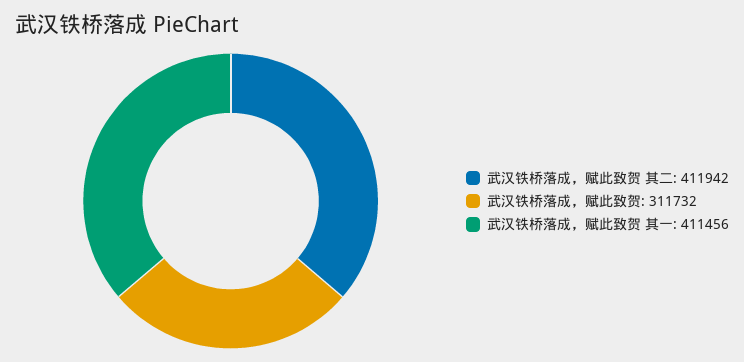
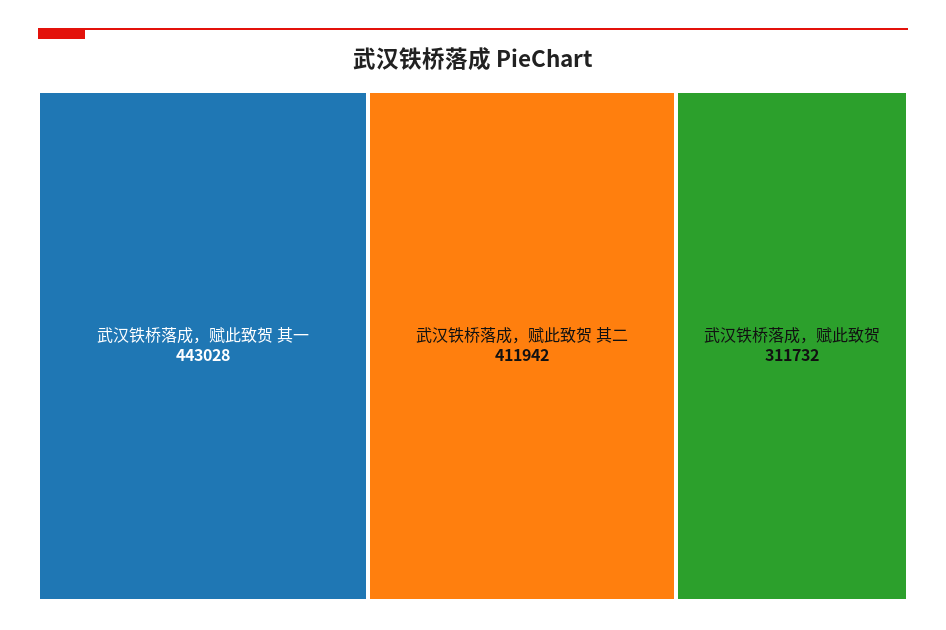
武汉铁桥落成，赋此致贺 其一: 411456 -> 443028

